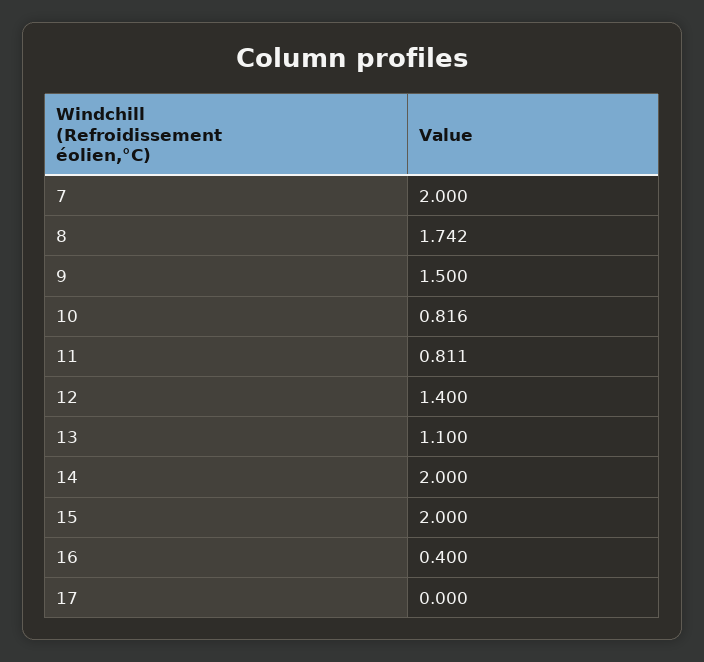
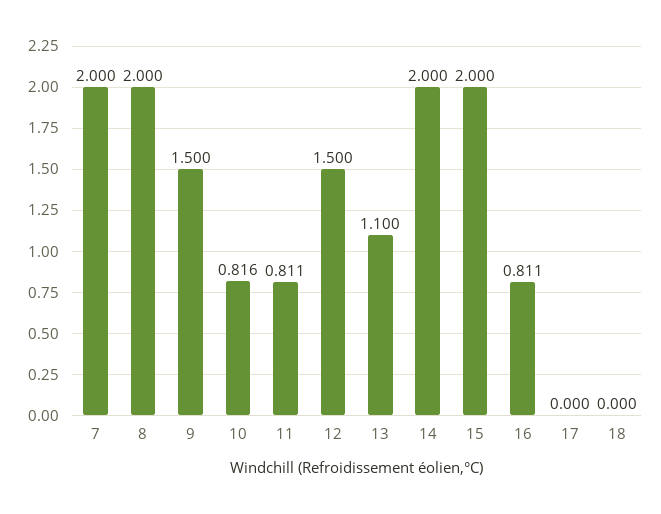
8: 1.742 -> 2
12: 1.4 -> 1.5
16: 0.4 -> 0.811
18: none -> 0

